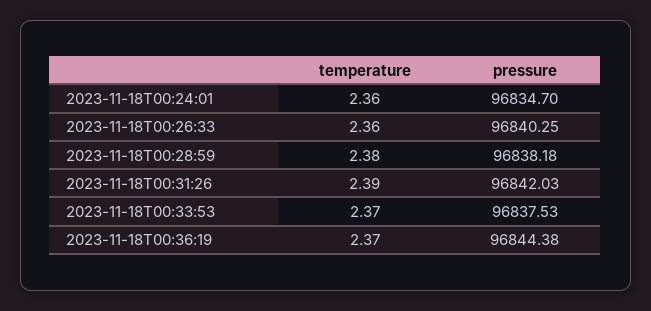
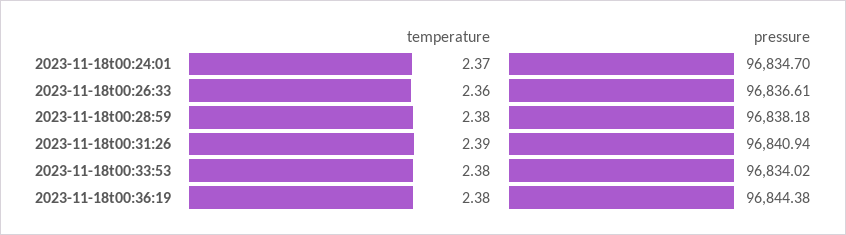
temperature, 2023-11-18T00:24:01: 2.36 -> 2.37
pressure, 2023-11-18T00:26:33: 96840.25 -> 96836.61
pressure, 2023-11-18T00:31:26: 96842.03 -> 96840.94
temperature, 2023-11-18T00:33:53: 2.37 -> 2.38
pressure, 2023-11-18T00:33:53: 96837.53 -> 96834.02
temperature, 2023-11-18T00:36:19: 2.37 -> 2.38

